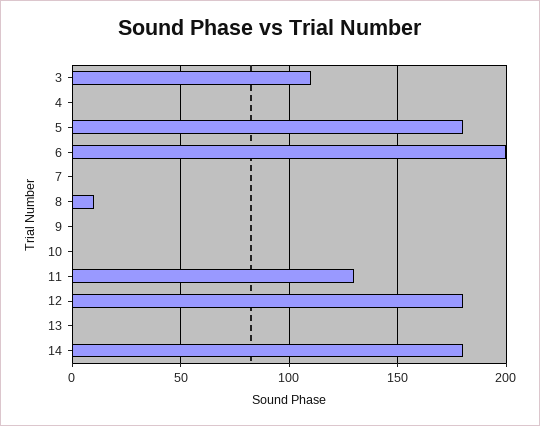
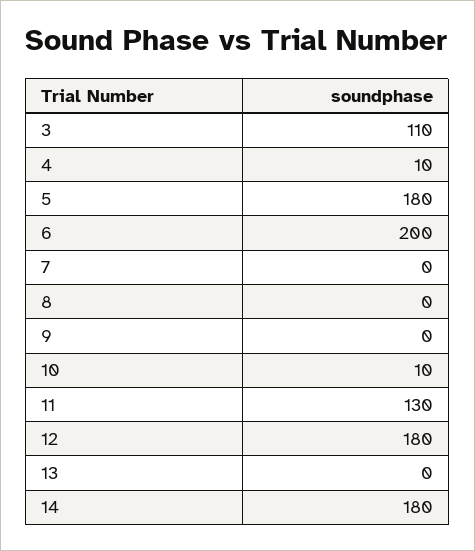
4: 0 -> 10
8: 10 -> 0
10: 0 -> 10

